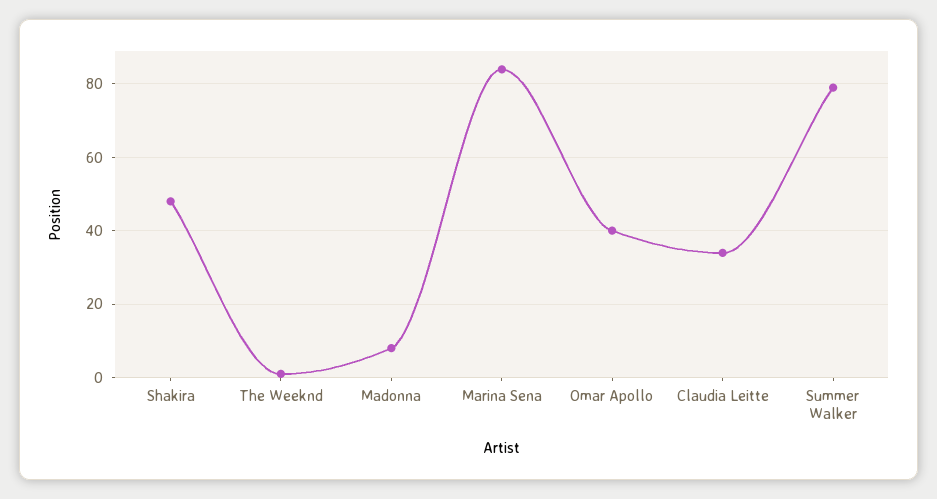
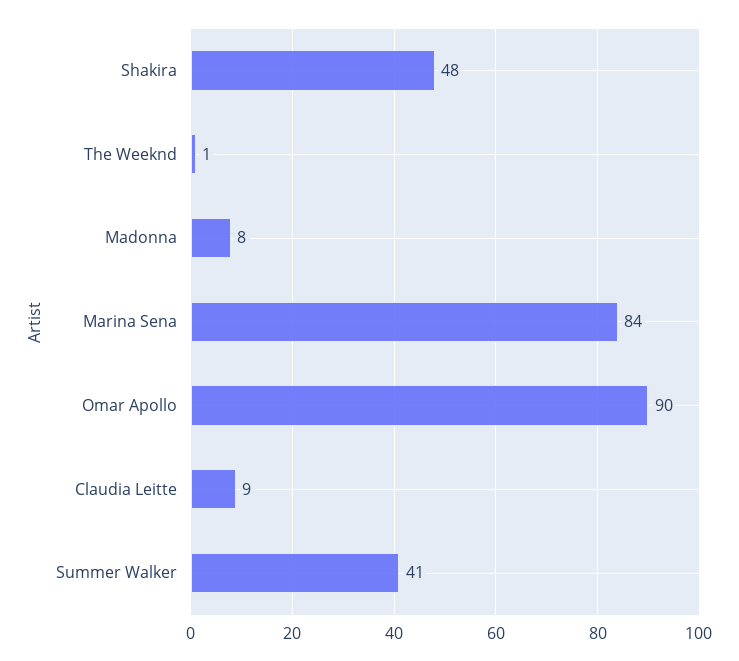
Omar Apollo: 40 -> 90
Claudia Leitte: 35 -> 9
Summer Walker: 80 -> 41

